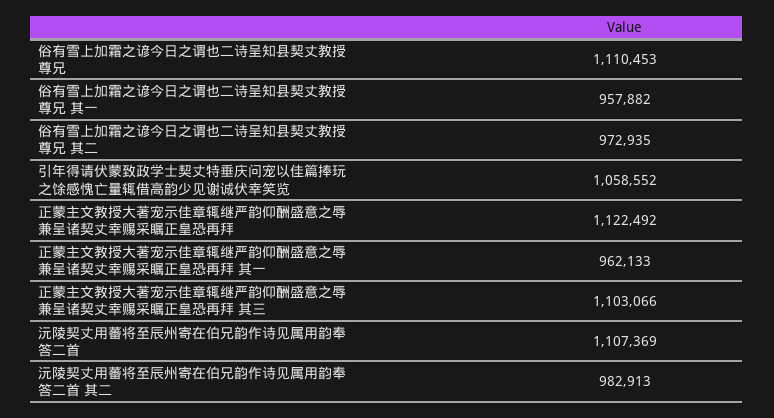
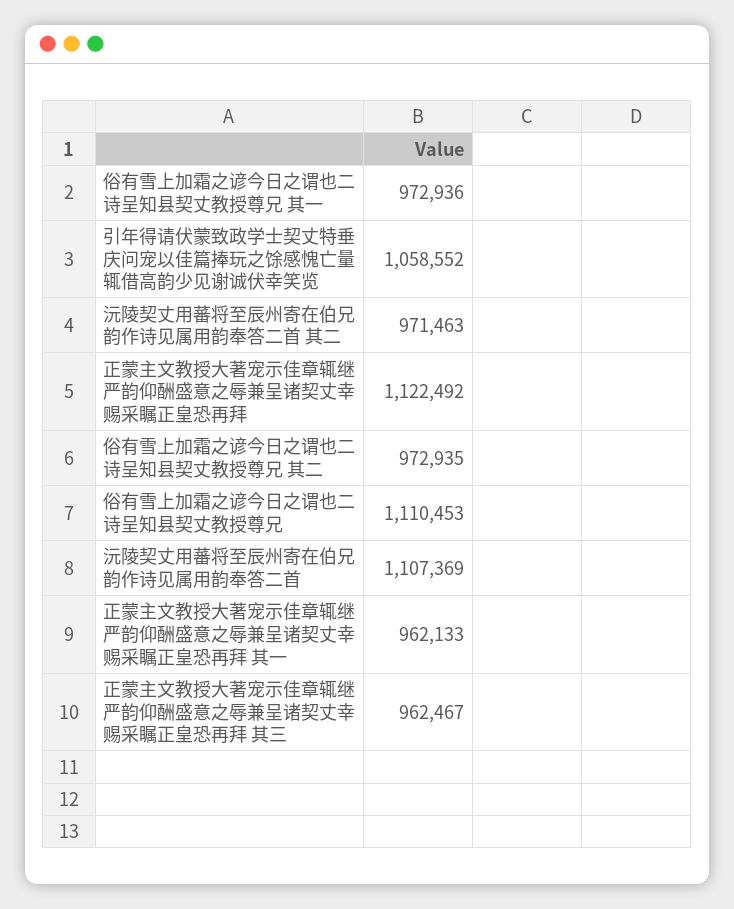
俗有雪上加霜之谚今日之谓也二诗呈知县契丈教授尊兄 其一: 957882 -> 972936
正蒙主文教授大著宠示佳章辄继严韵仰酬盛意之辱兼呈诸契丈幸赐采瞩正皇恐再拜 其三: 1103066 -> 962467
沅陵契丈用蕃将至辰州寄在伯兄韵作诗见属用韵奉答二首 其二: 982913 -> 971463

